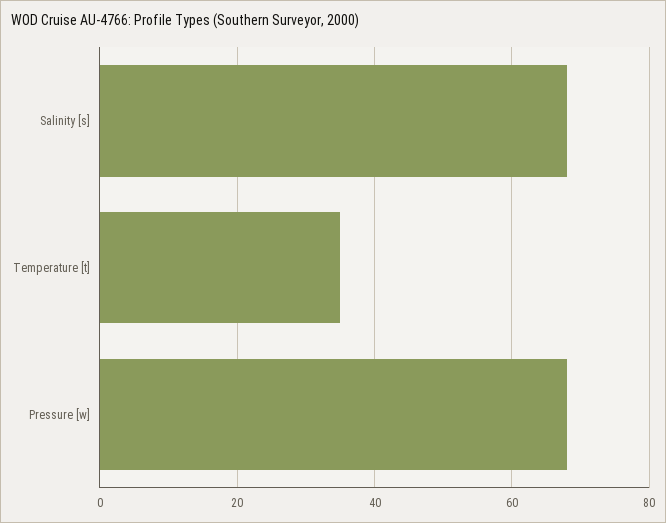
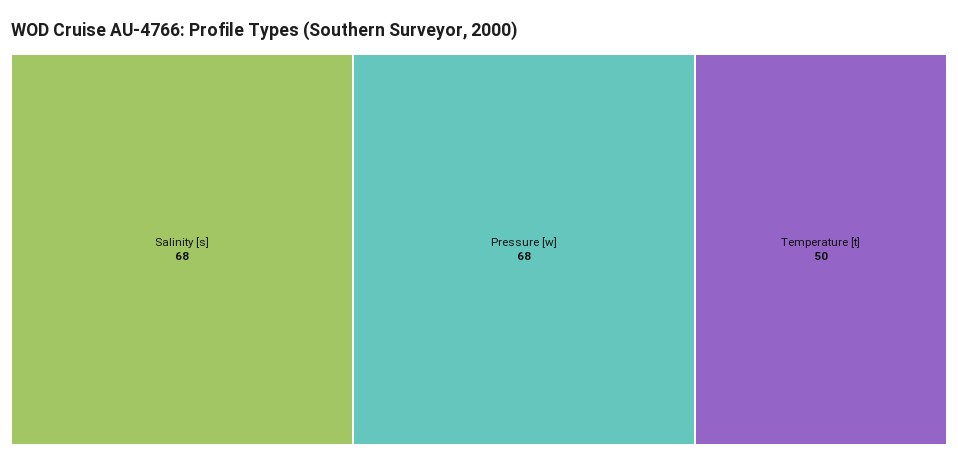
Temperature [t]: 35 -> 50

